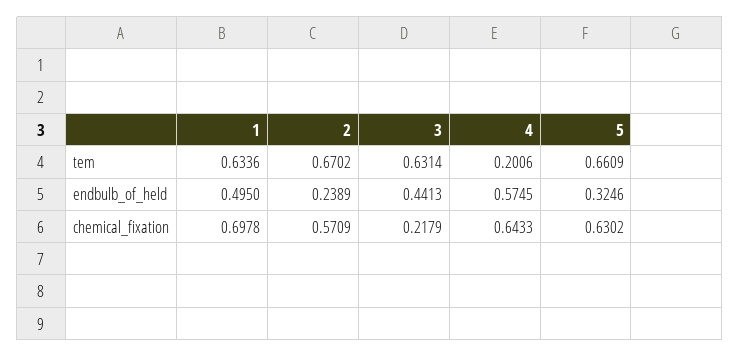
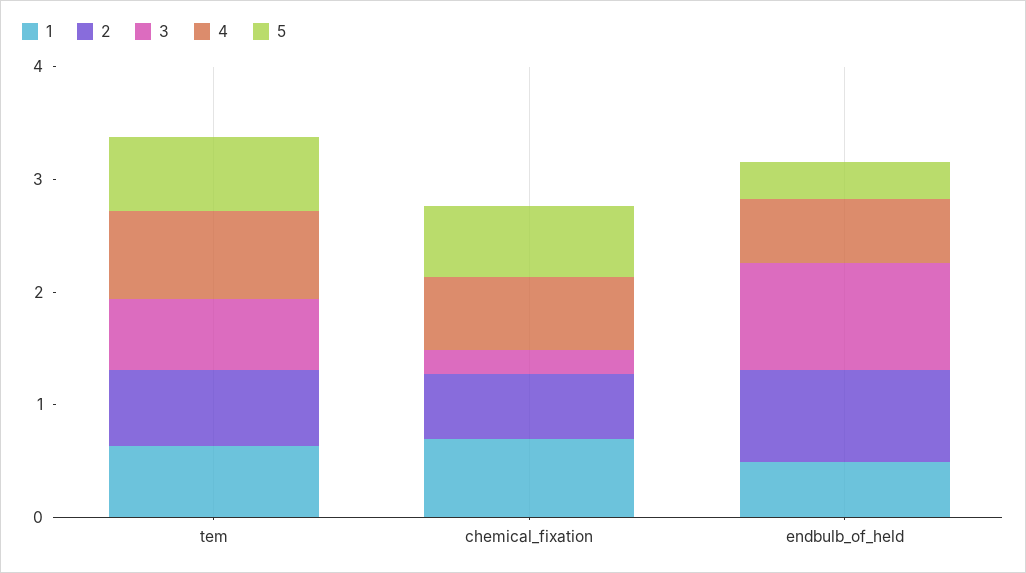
4, tem: 0.2006 -> 0.8
2, endbulb_of_held: 0.2389 -> 0.8
3, endbulb_of_held: 0.4413 -> 1

